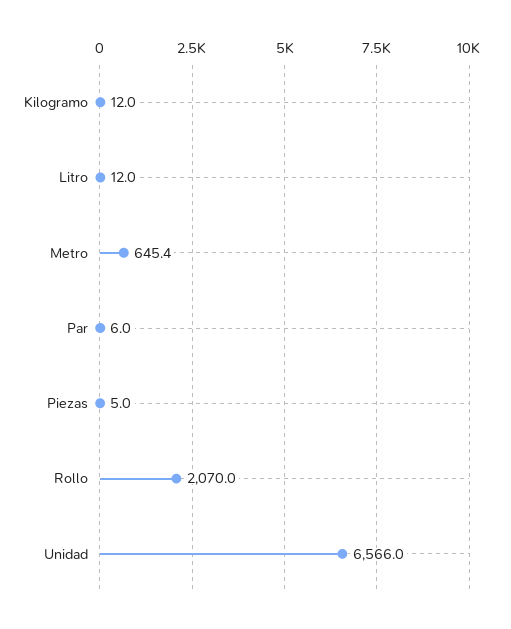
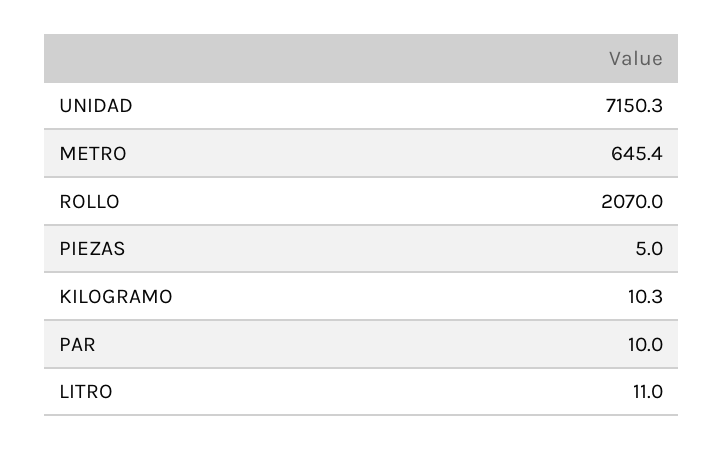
Kilogramo: 12 -> 10.3
Litro: 12 -> 11
Par: 6 -> 10
Unidad: 6566 -> 7150.3

